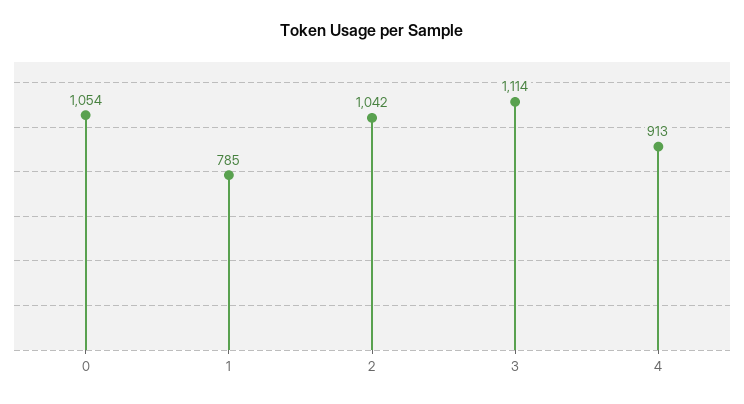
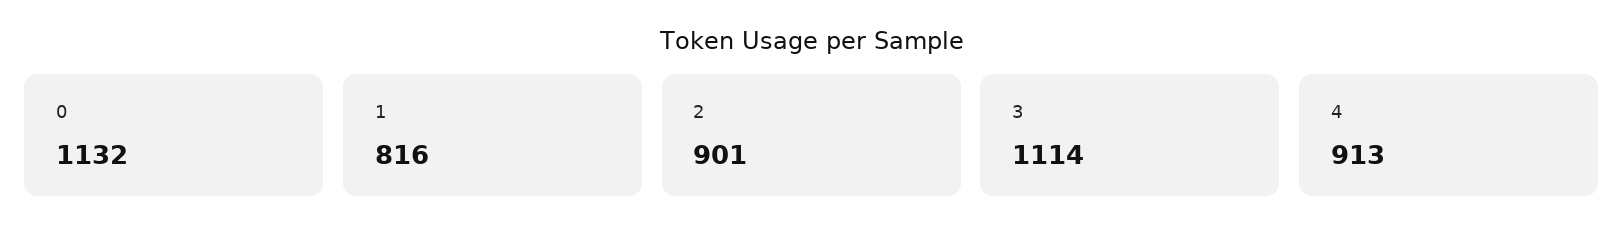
0: 1054 -> 1132
1: 785 -> 816
2: 1042 -> 901

